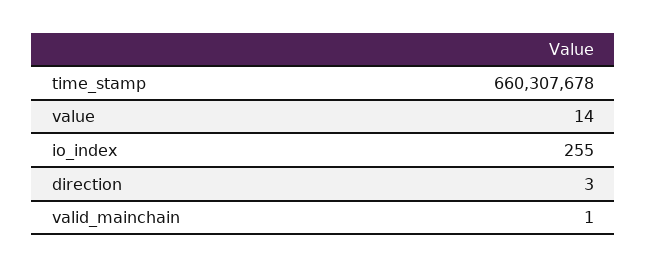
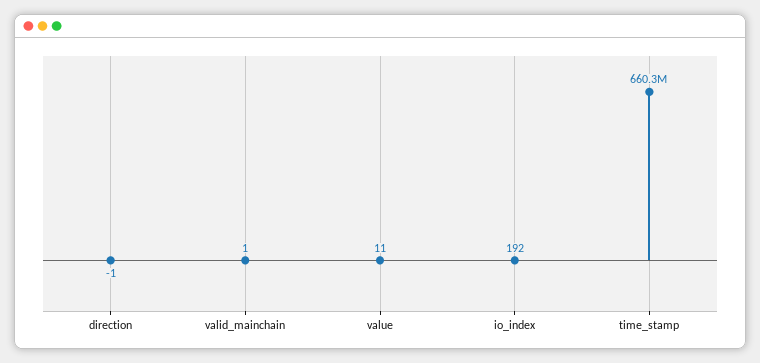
value: 14 -> 11
io_index: 255 -> 192
direction: 3 -> -1

